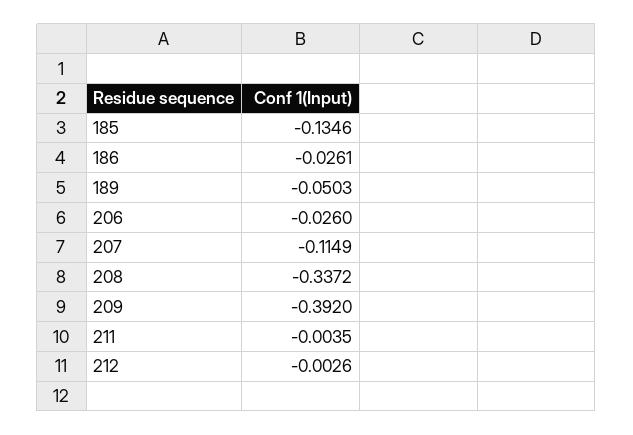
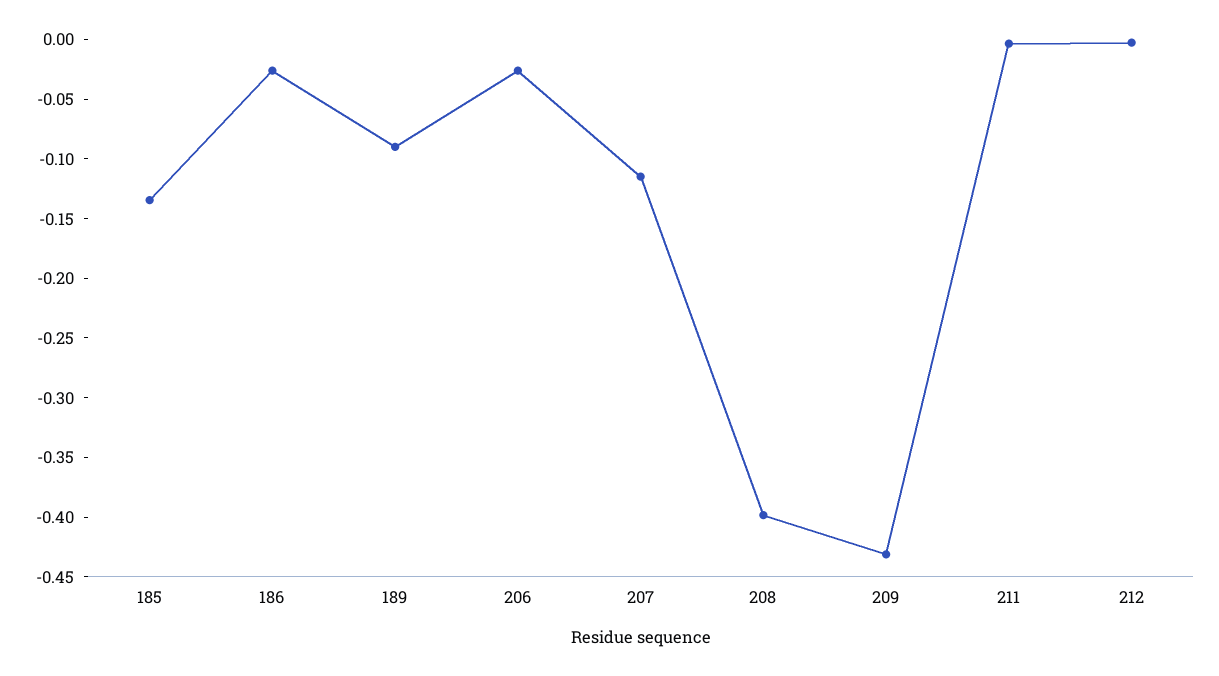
189: -0.0503 -> -0.09
208: -0.3372 -> -0.4
209: -0.392 -> -0.43

